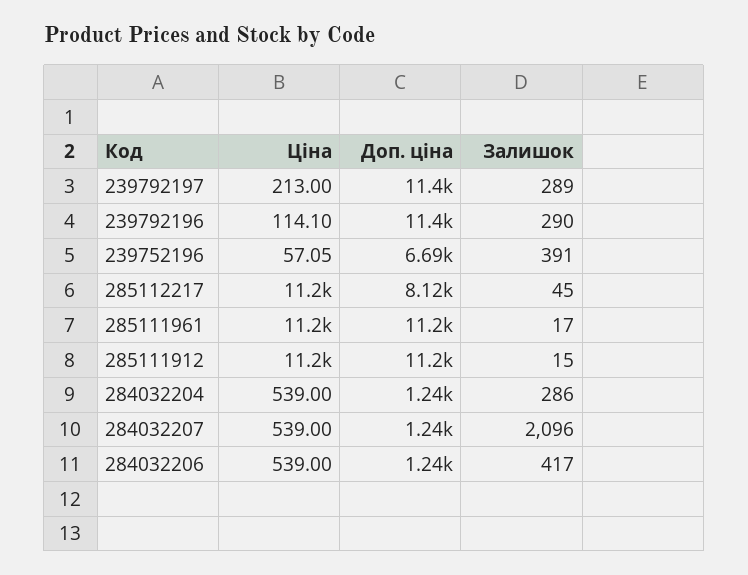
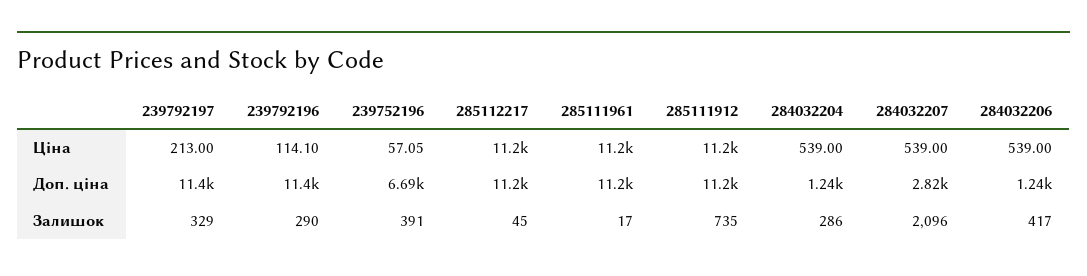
Залишок, 239792197: 289 -> 329
Доп. ціна, 285112217: 8120 -> 11200
Залишок, 285111912: 15 -> 735
Доп. ціна, 284032207: 1240 -> 2820

